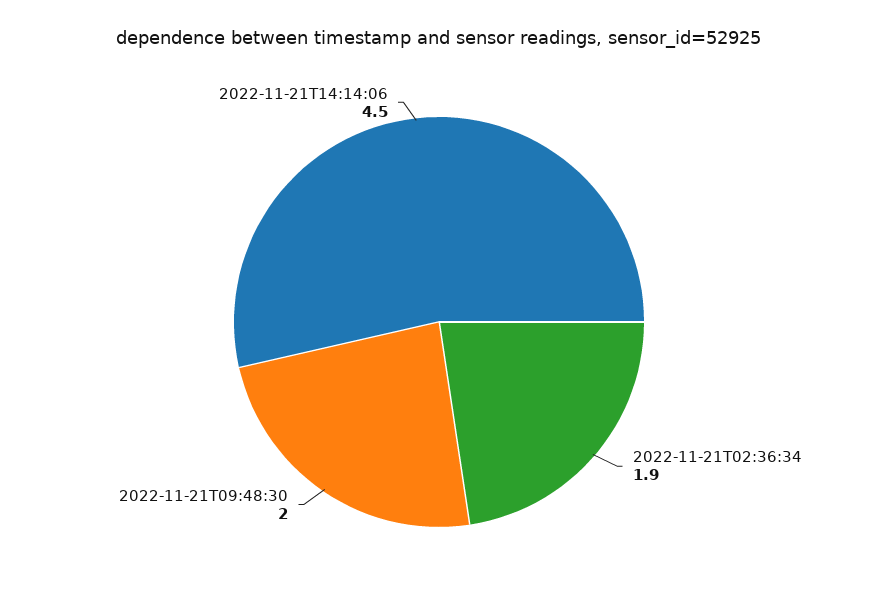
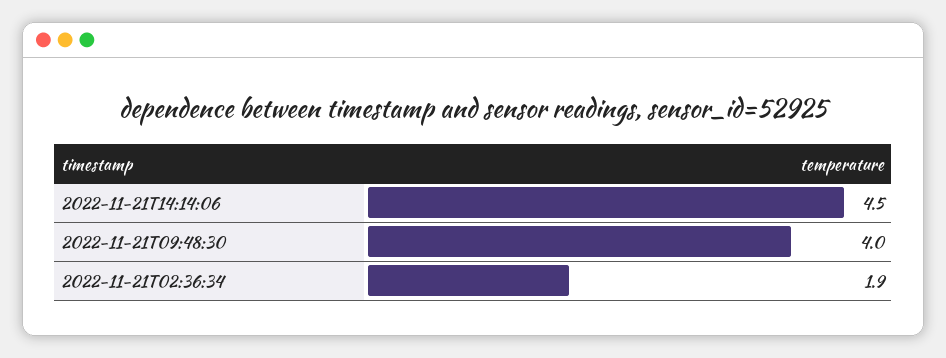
2022-11-21T09:48:30: 2 -> 4

